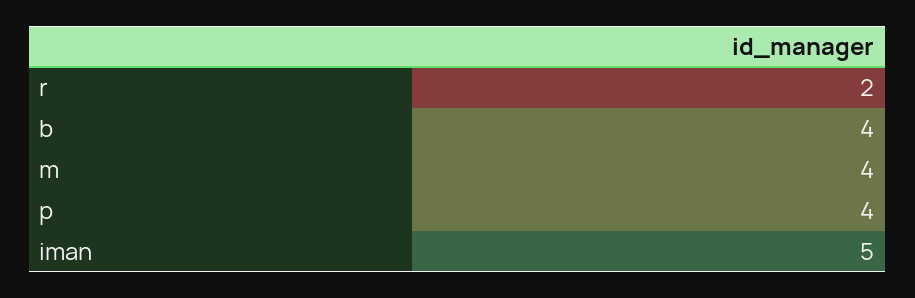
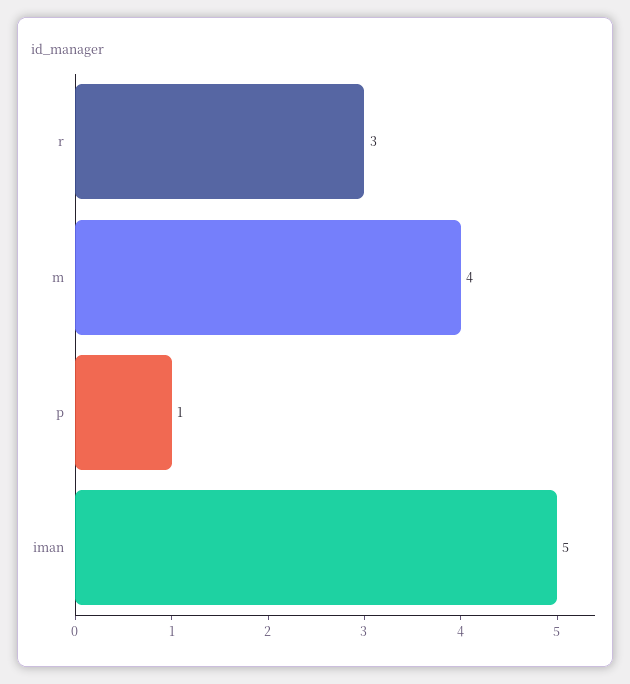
r: 2 -> 3
b: 4 -> none
p: 4 -> 1

